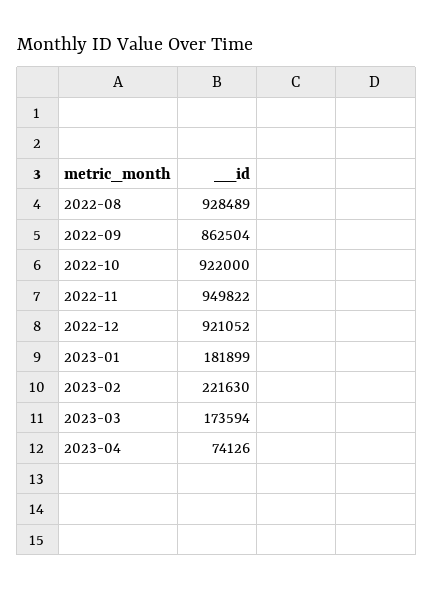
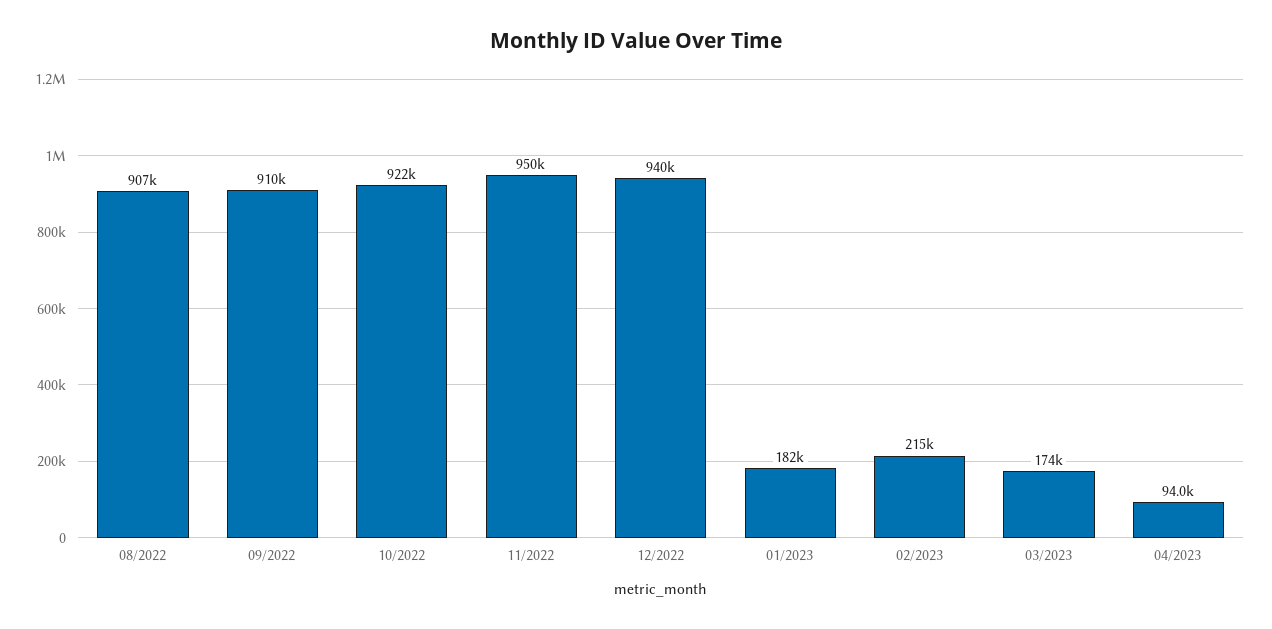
2022-08: 928489 -> 907000
2022-09: 862504 -> 910000
2022-12: 921052 -> 940000
2023-02: 221630 -> 215000
2023-04: 74126 -> 94000

